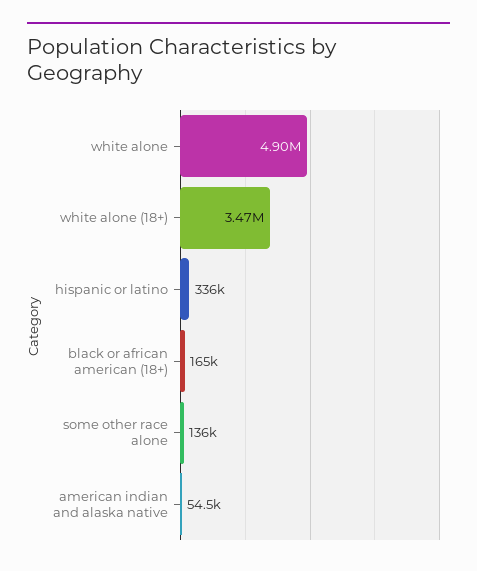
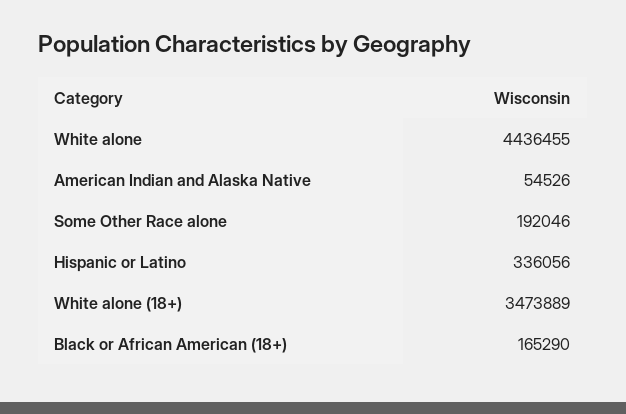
white alone: 4900000 -> 4436455
some other race alone: 136000 -> 192046

